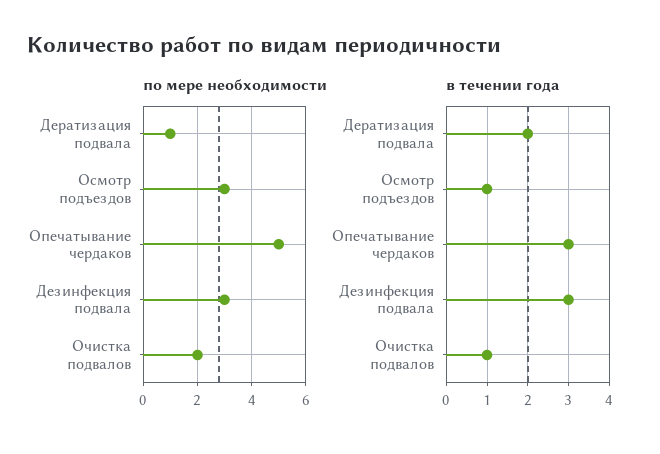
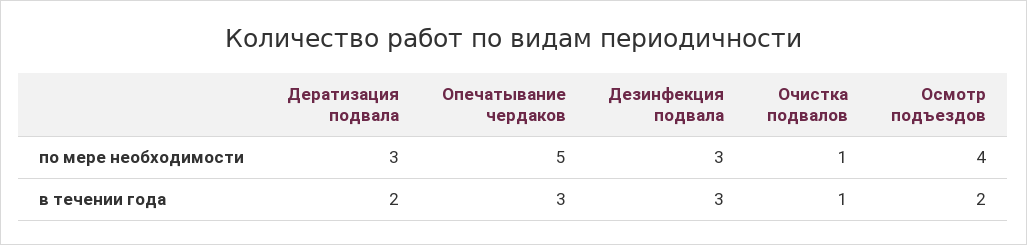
по мере необходимости, Дератизация подвала: 1 -> 3
по мере необходимости, Осмотр подъездов: 3 -> 4
по мере необходимости, Очистка подвалов: 2 -> 1
в течении года, Осмотр подъездов: 1 -> 2

